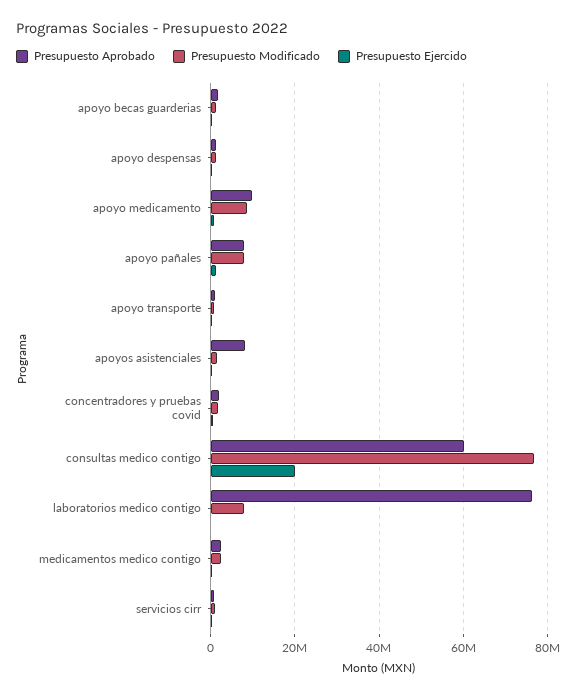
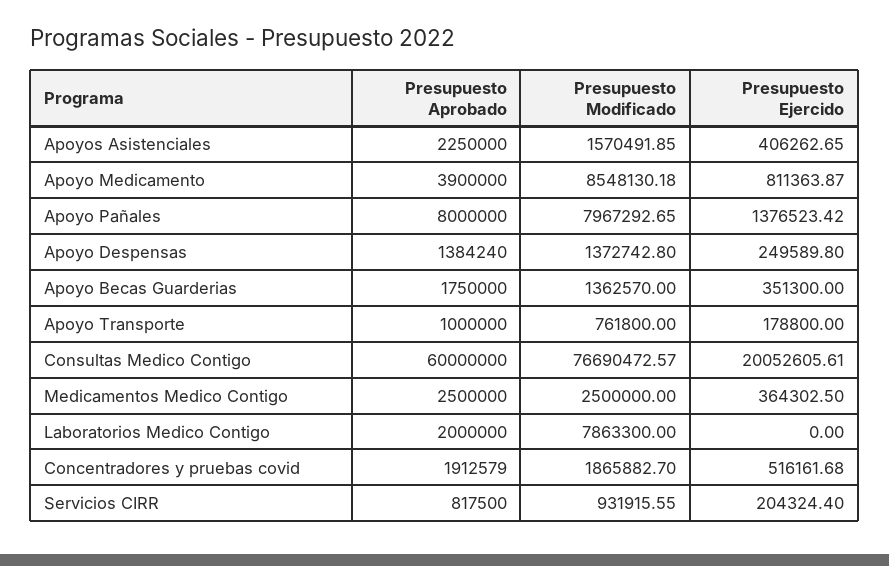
Presupuesto Aprobado, apoyo medicamento: 10000000 -> 3900000
Presupuesto Aprobado, apoyos asistenciales: 8000000 -> 2250000
Presupuesto Aprobado, laboratorios medico contigo: 76000000 -> 2000000

